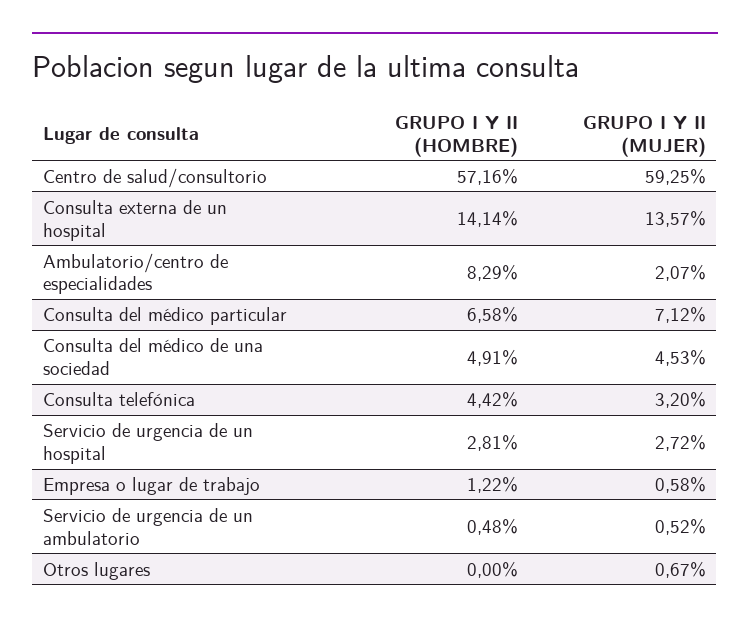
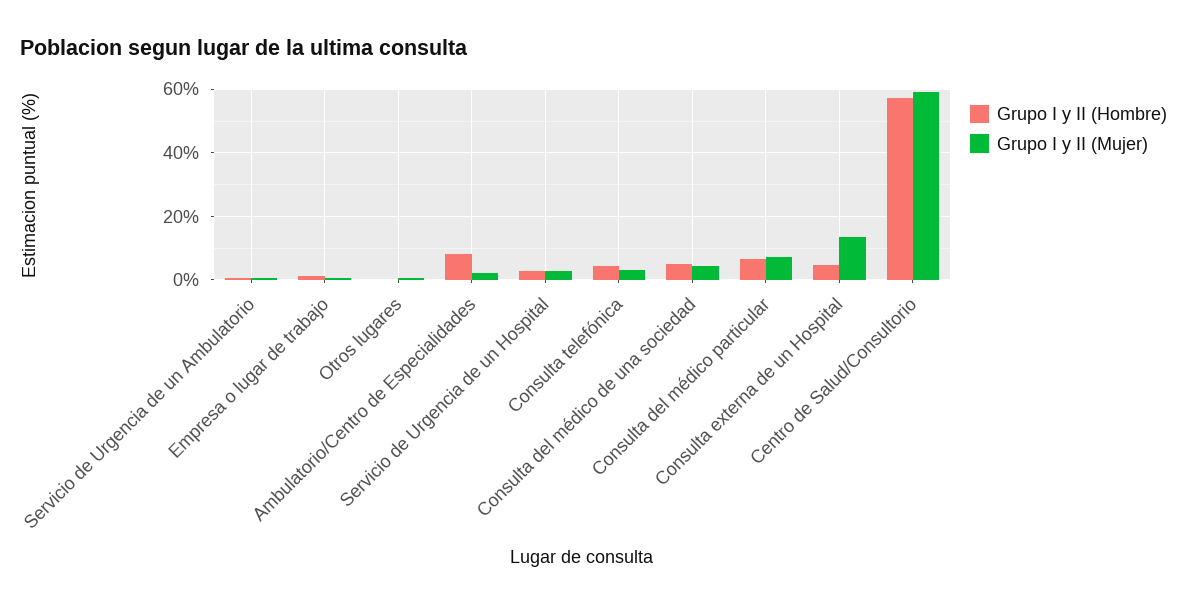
GRUPO I Y II (HOMBRE), Consulta externa de un hospital: 14.14 -> 4

